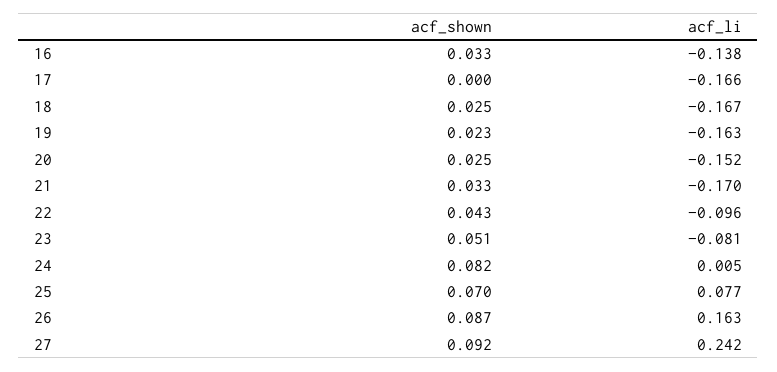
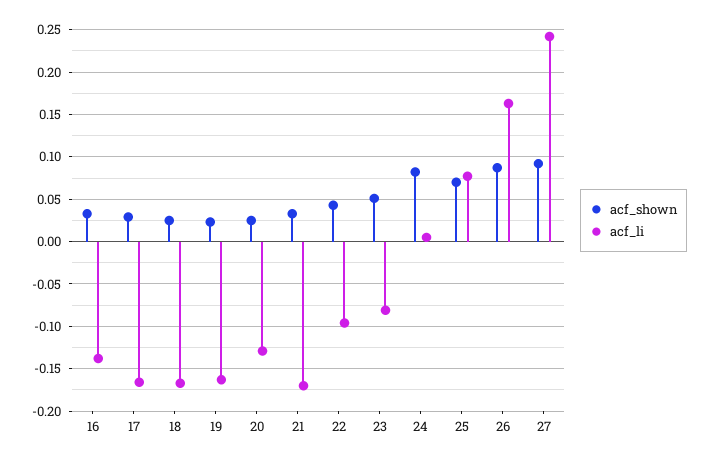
acf_shown, 17: 0 -> 0.03
acf_li, 20: -0.152 -> -0.13

